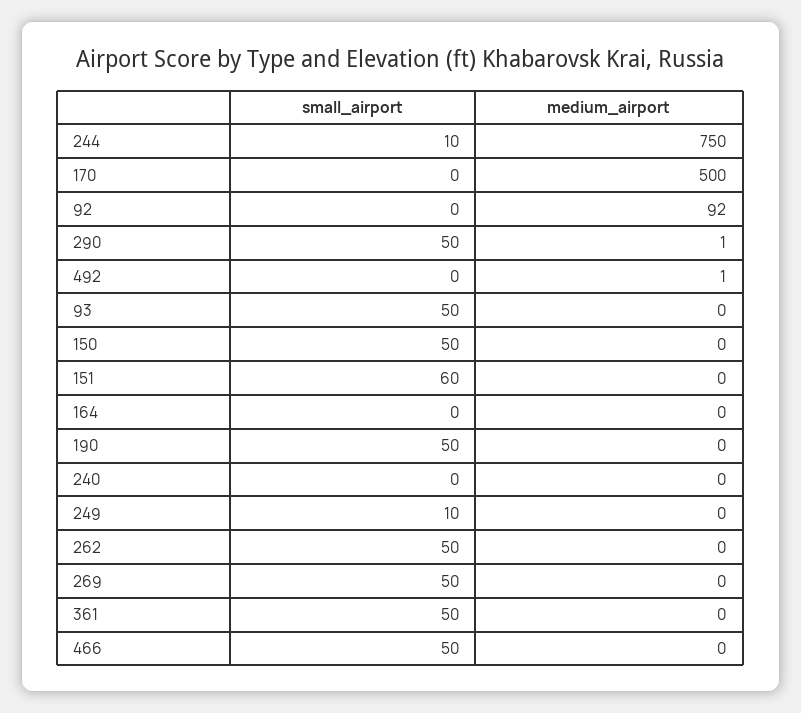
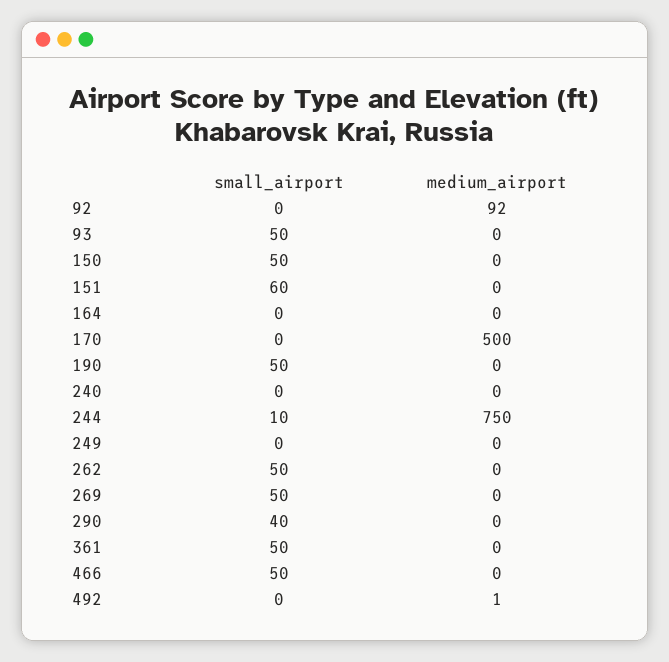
small_airport, 290: 50 -> 40
medium_airport, 290: 1 -> 0
small_airport, 249: 10 -> 0

